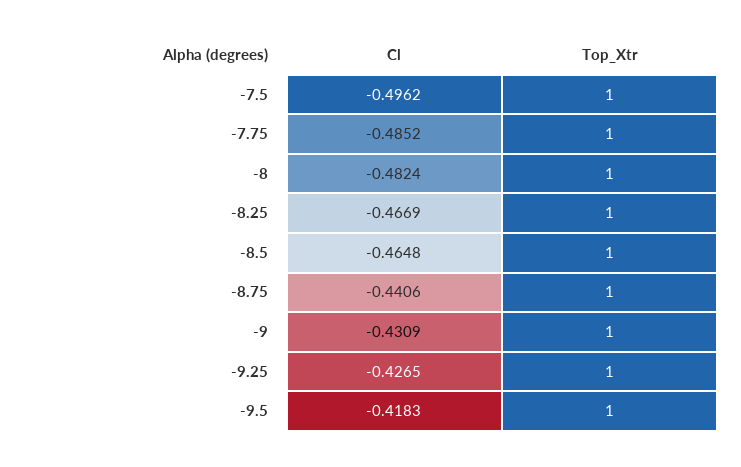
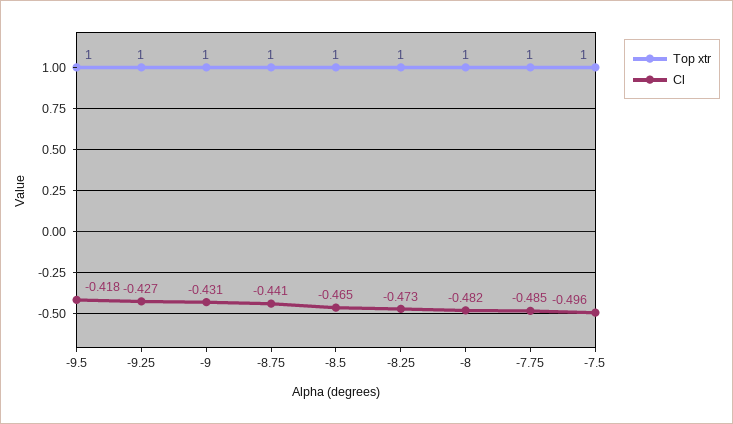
Cl, -8.25: -0.4669 -> -0.473

